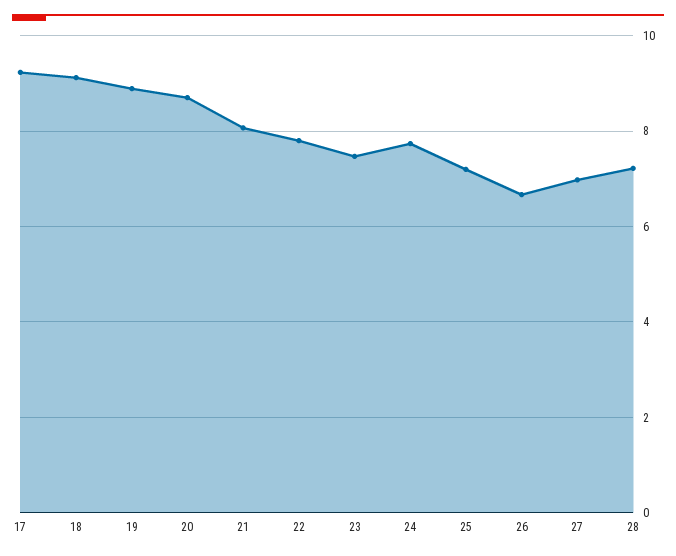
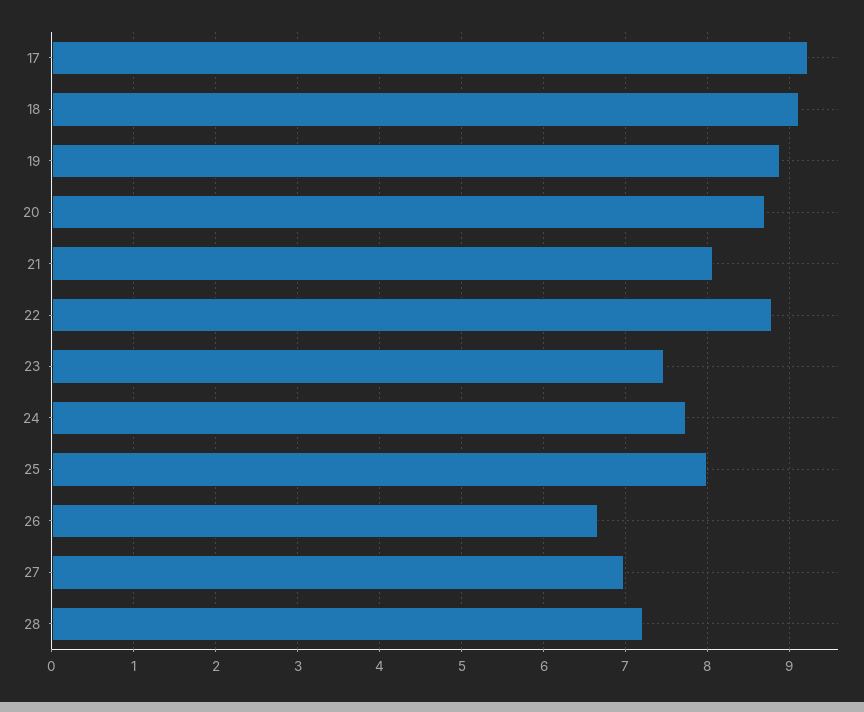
22: 7.8 -> 8.8
25: 7.2 -> 8

